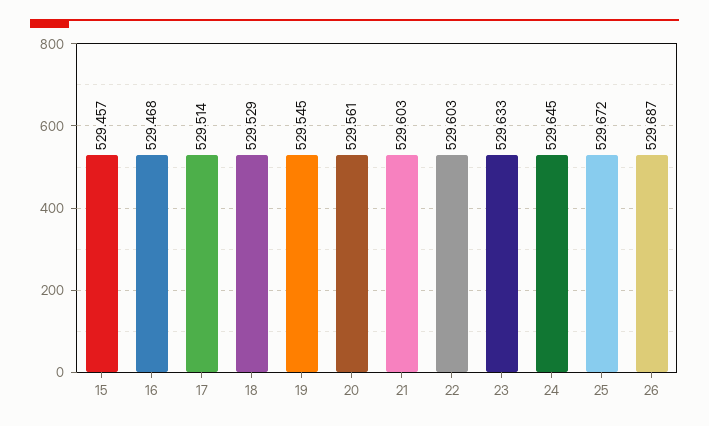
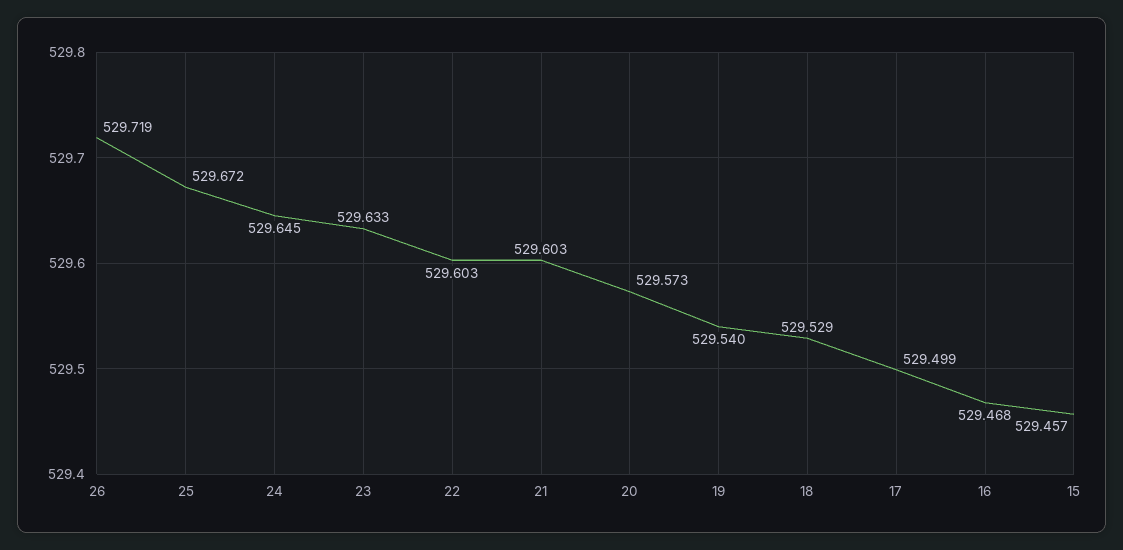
17: 529.514 -> 529.499
19: 529.545 -> 529.54
20: 529.561 -> 529.573
26: 529.687 -> 529.719

